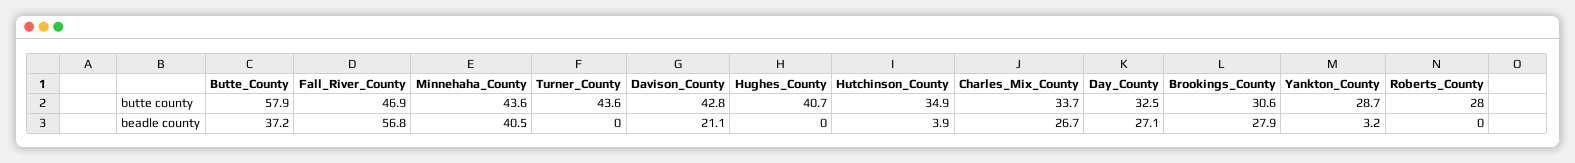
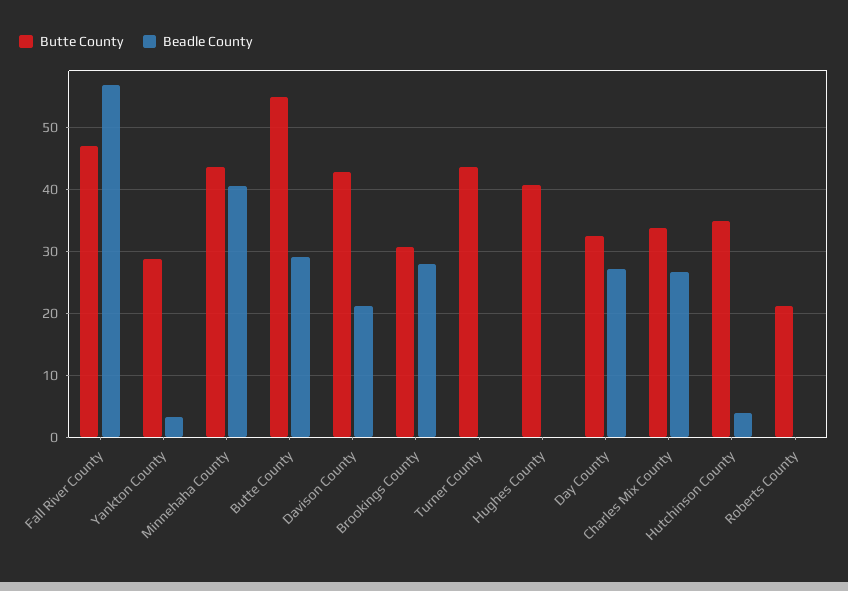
butte county, Butte_County: 57.9 -> 55
butte county, Roberts_County: 28 -> 21
beadle county, Butte_County: 37.2 -> 29

